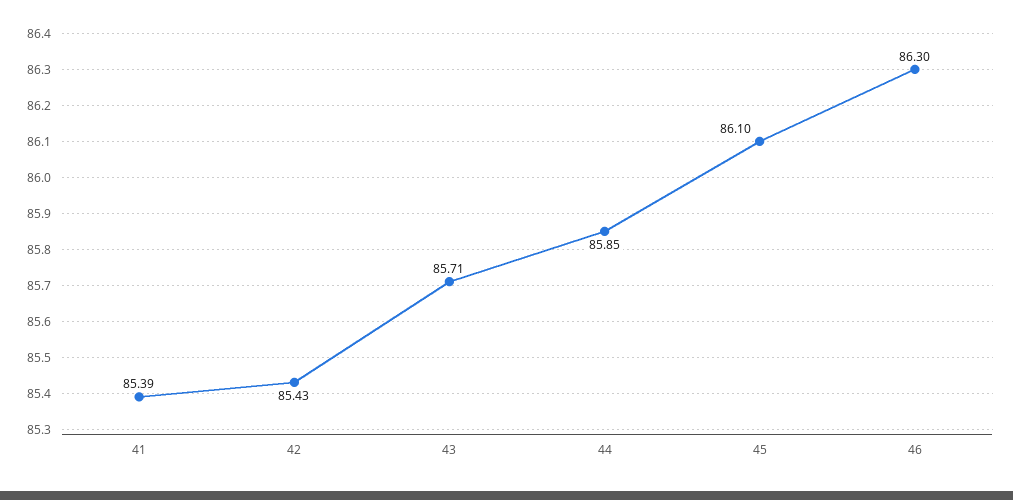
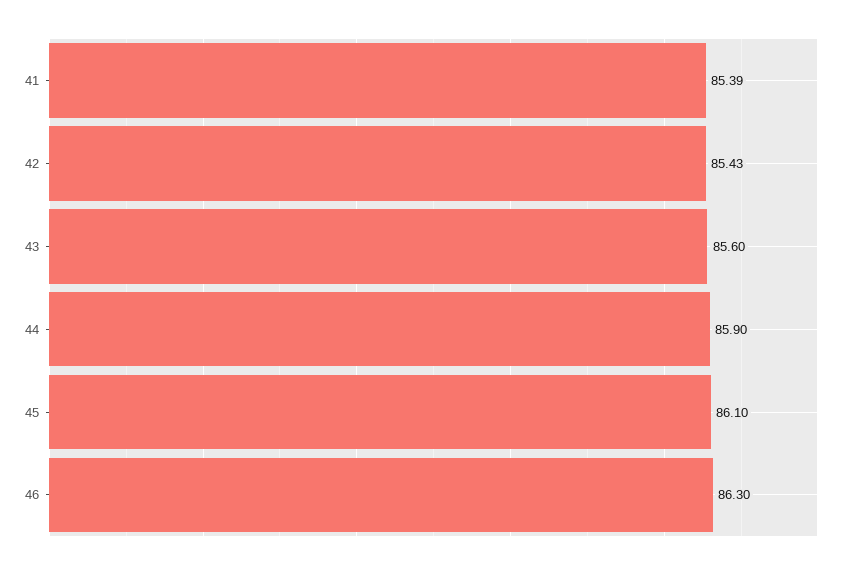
43: 85.71 -> 85.6
44: 85.85 -> 85.9

